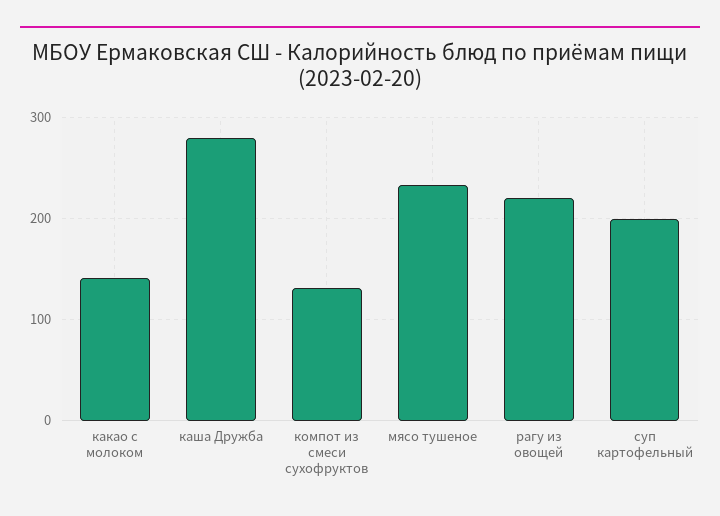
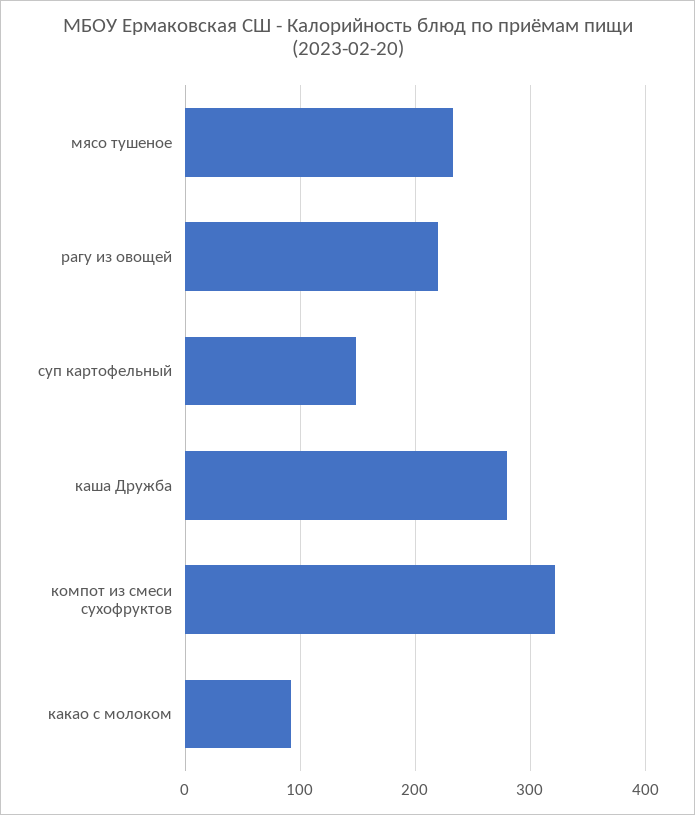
какао с молоком: 140 -> 90
компот из смеси сухофруктов: 130 -> 320
суп картофельный: 200 -> 150

